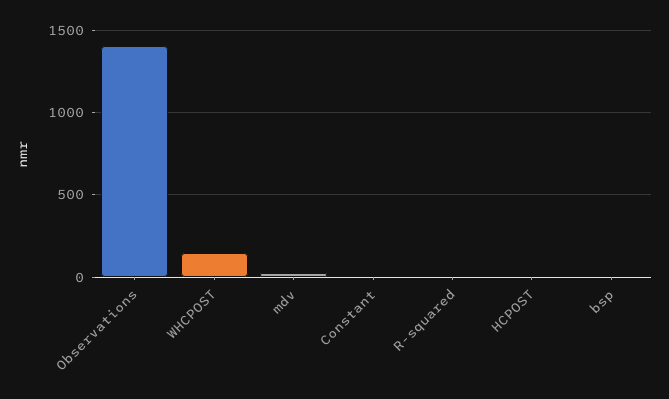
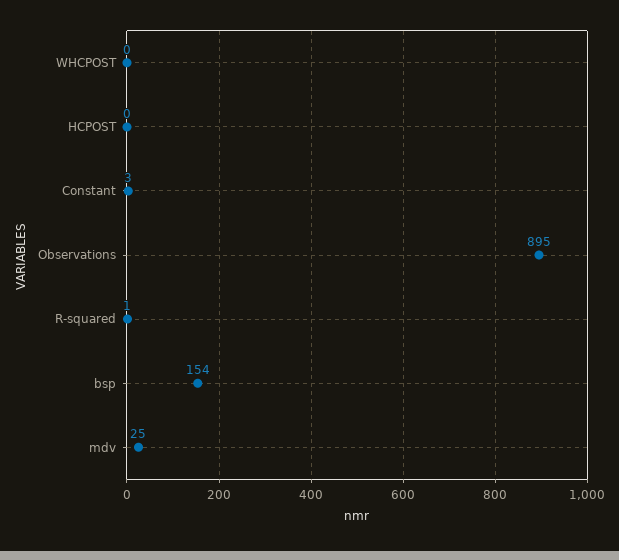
Observations: 1400 -> 895
WHCPOST: 150 -> 0
bsp: 0 -> 154

